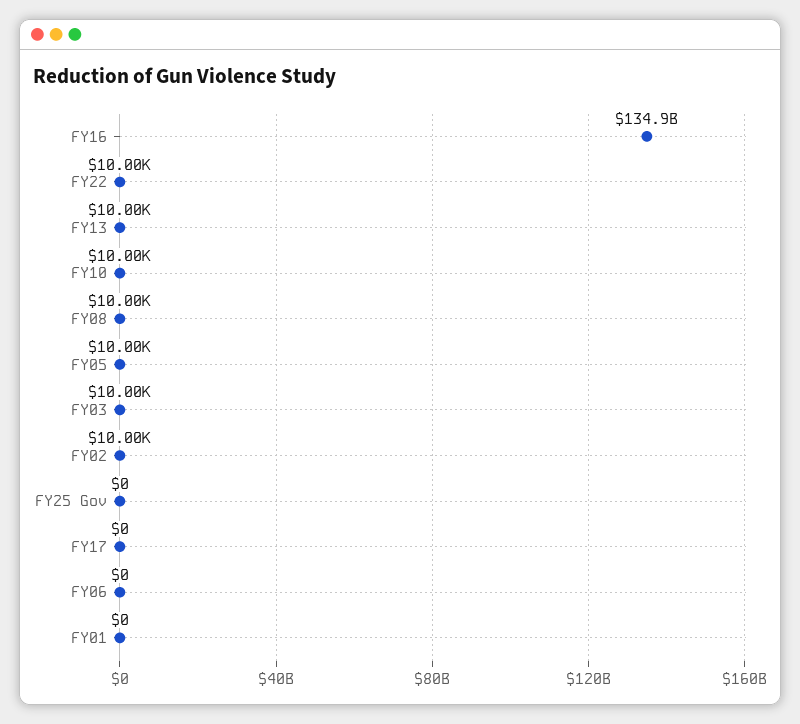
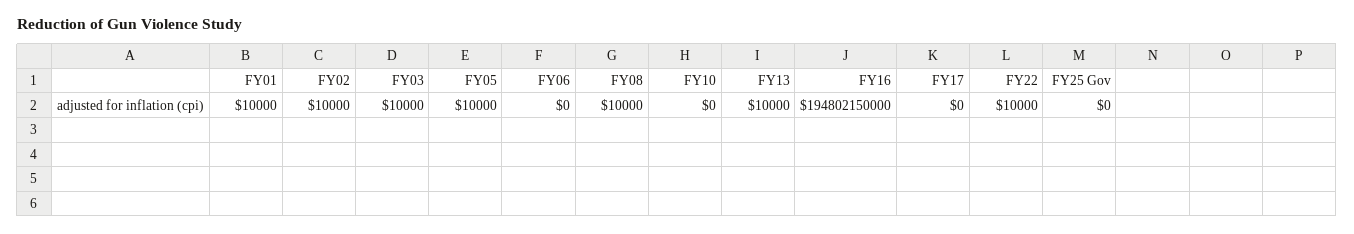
FY16: 134900000000 -> 194802150000
FY10: 10000 -> 0
FY01: 0 -> 10000

